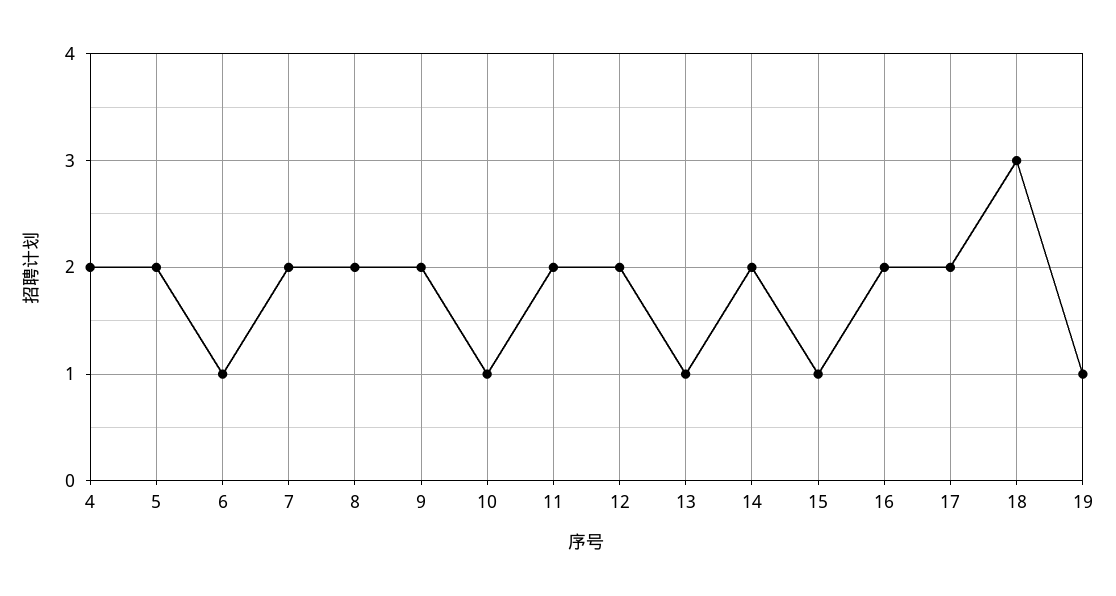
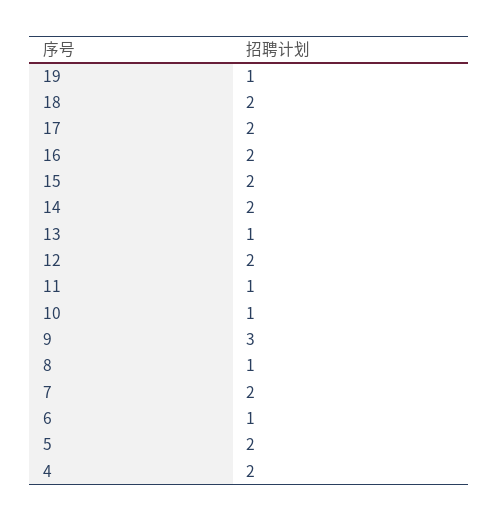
8: 2 -> 1
9: 2 -> 3
11: 2 -> 1
15: 1 -> 2
18: 3 -> 2

